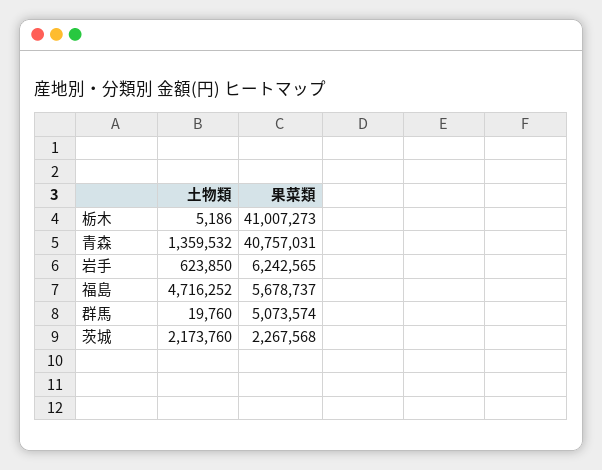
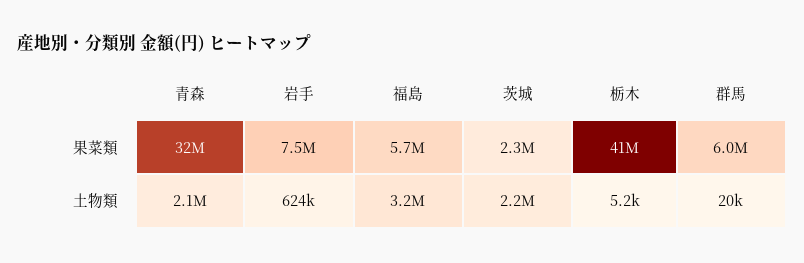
土物類, 青森: 1359532 -> 2100000
果菜類, 青森: 40757031 -> 32000000
果菜類, 岩手: 6242565 -> 7500000
土物類, 福島: 4716252 -> 3200000
果菜類, 群馬: 5073574 -> 6000000

